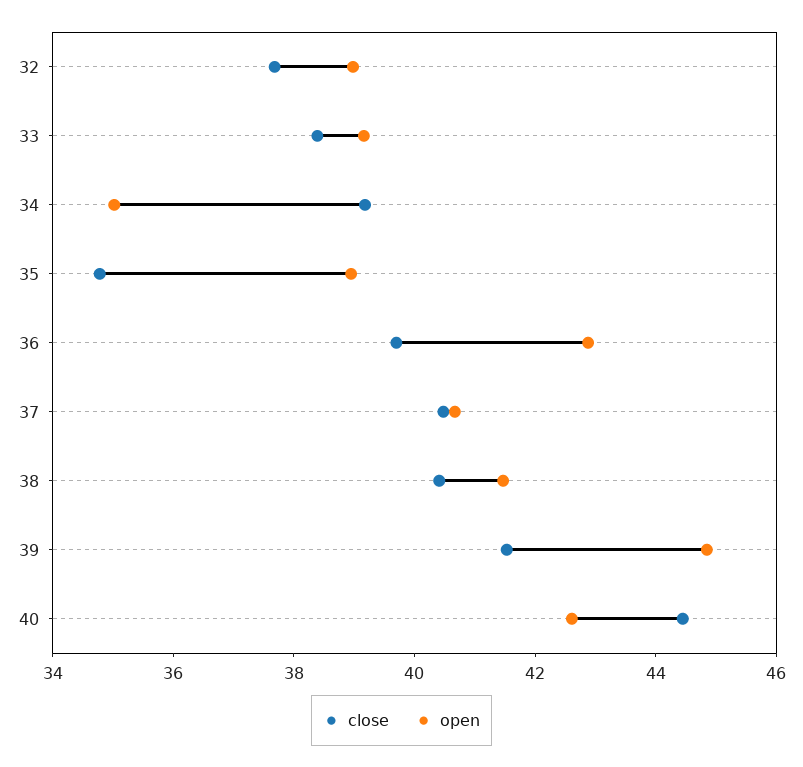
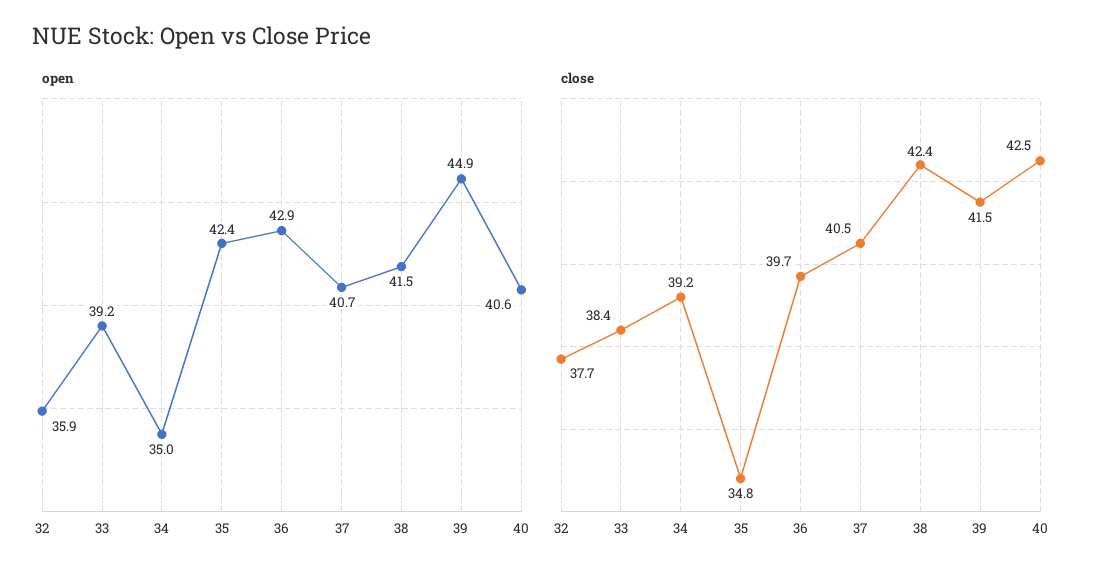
open, 32: 39 -> 35.9
open, 35: 39 -> 42.4
close, 38: 40.5 -> 42.4
close, 40: 44.5 -> 42.5
open, 40: 42.5 -> 40.6

